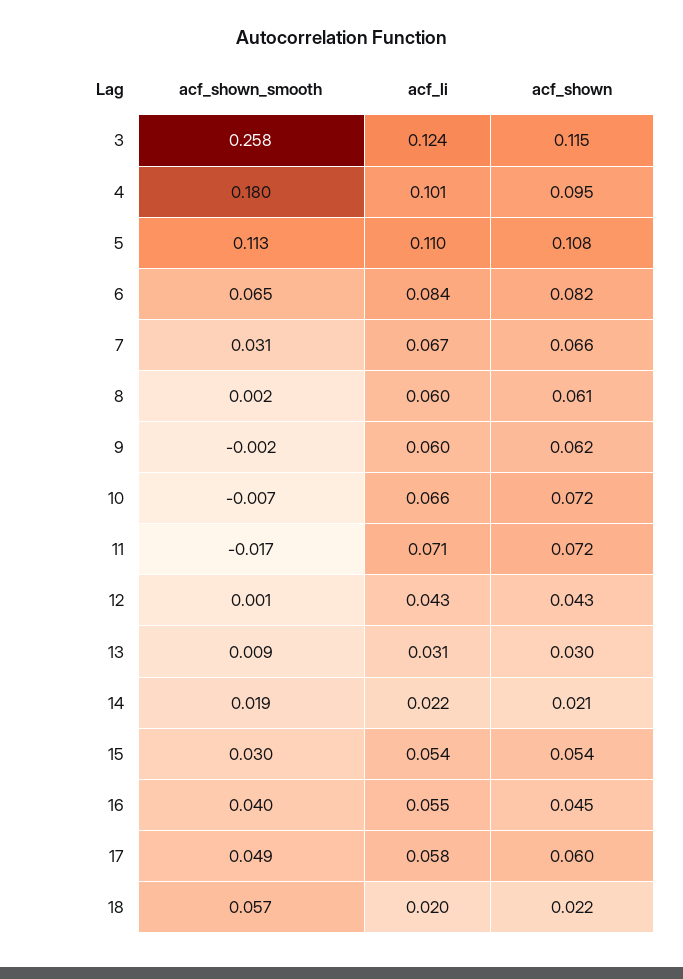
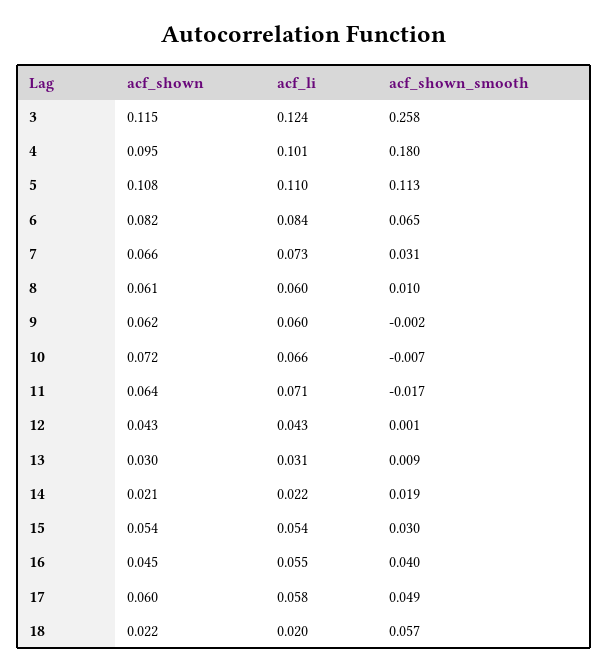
acf_li, 7: 0.067 -> 0.073
acf_shown_smooth, 8: 0.002 -> 0.01
acf_shown, 11: 0.072 -> 0.064

